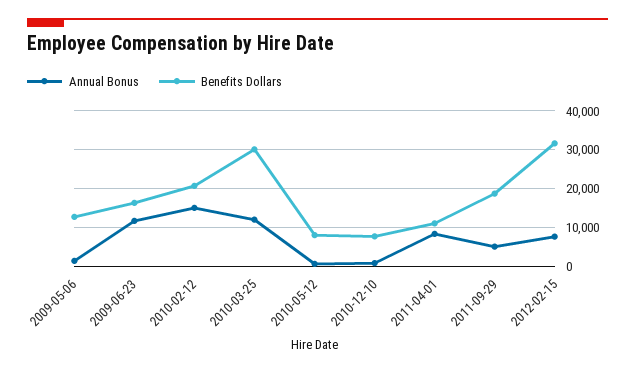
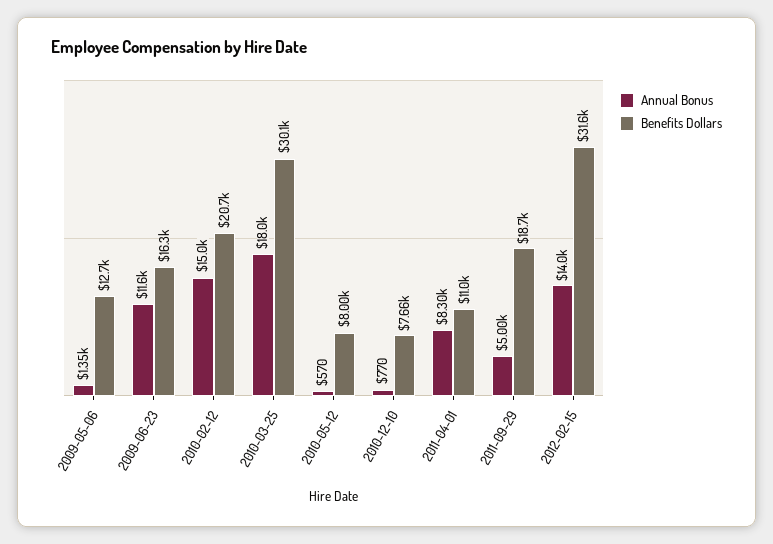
Annual Bonus, 2010-03-25: 12000 -> 18000
Annual Bonus, 2012-02-15: 8000 -> 14000

